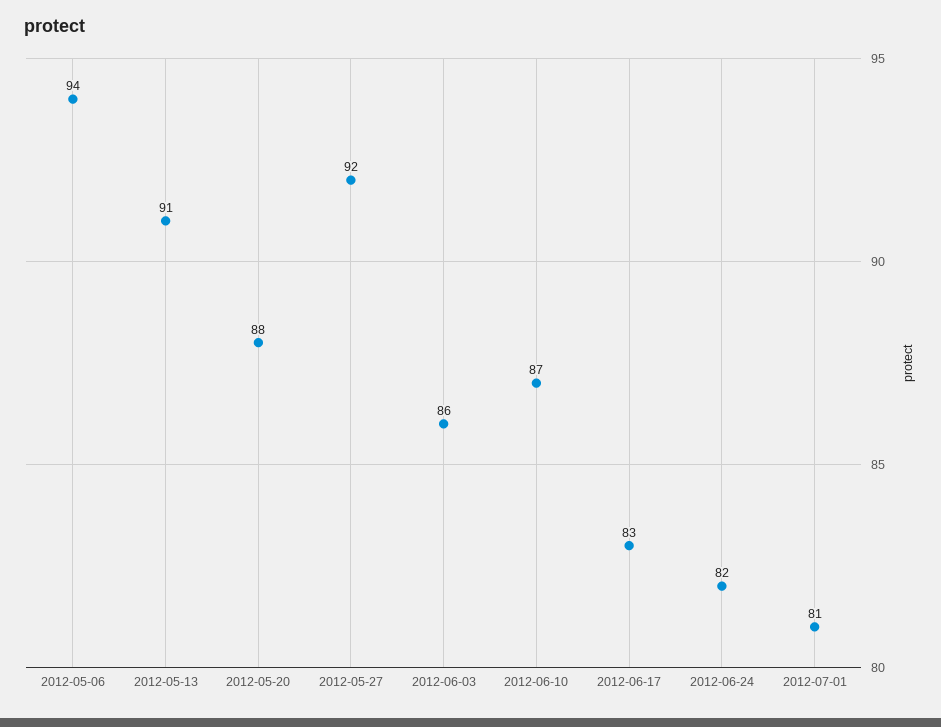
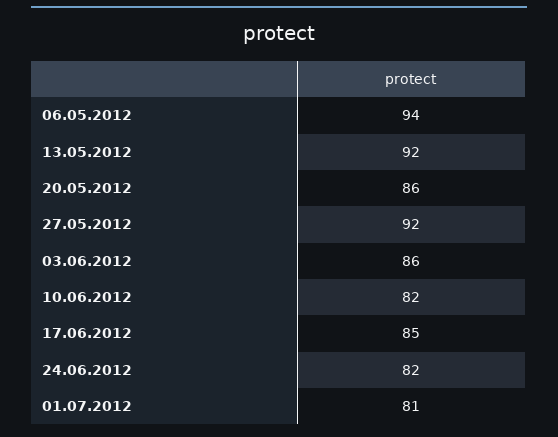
2012-05-13: 91 -> 92
2012-05-20: 88 -> 86
2012-06-10: 87 -> 82
2012-06-17: 83 -> 85

